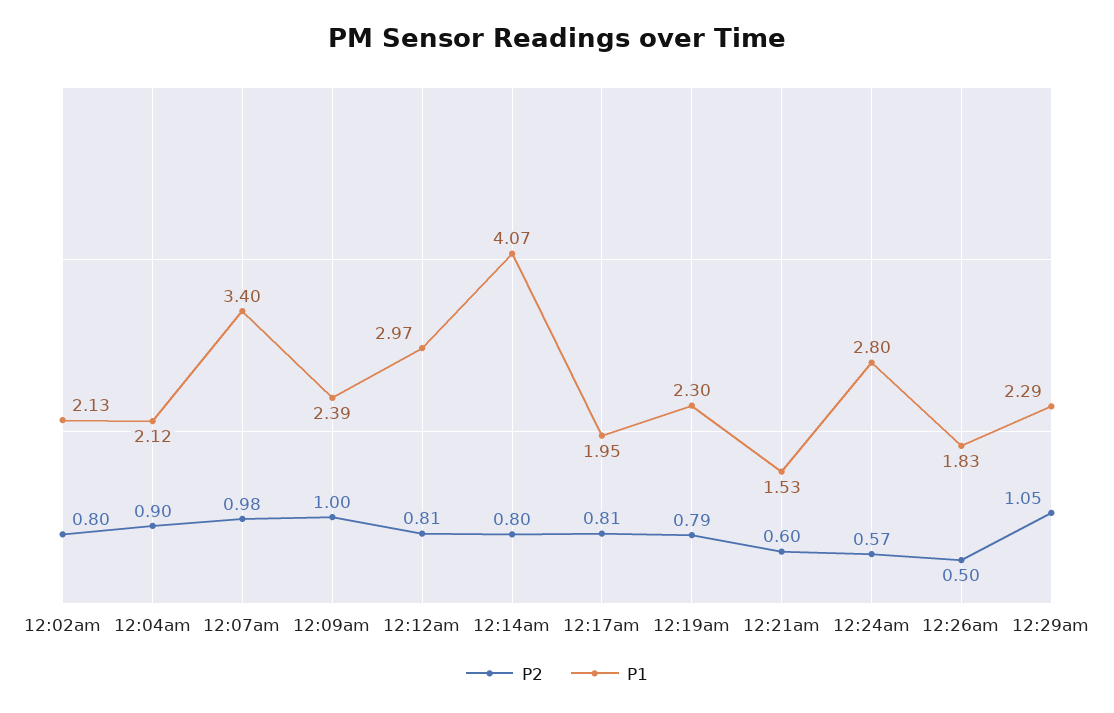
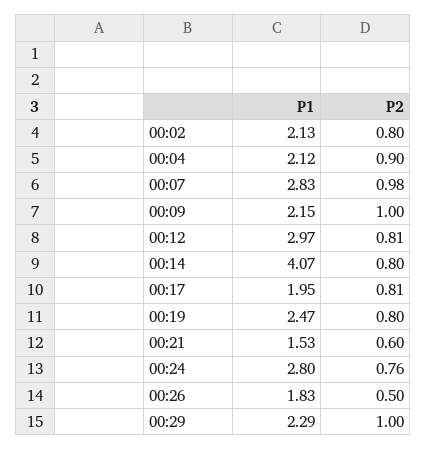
P1, 12:07am: 3.4 -> 2.83
P1, 12:09am: 2.39 -> 2.15
P2, 12:19am: 0.79 -> 0.8
P1, 12:19am: 2.3 -> 2.47
P2, 12:24am: 0.57 -> 0.76
P2, 12:29am: 1.05 -> 1

